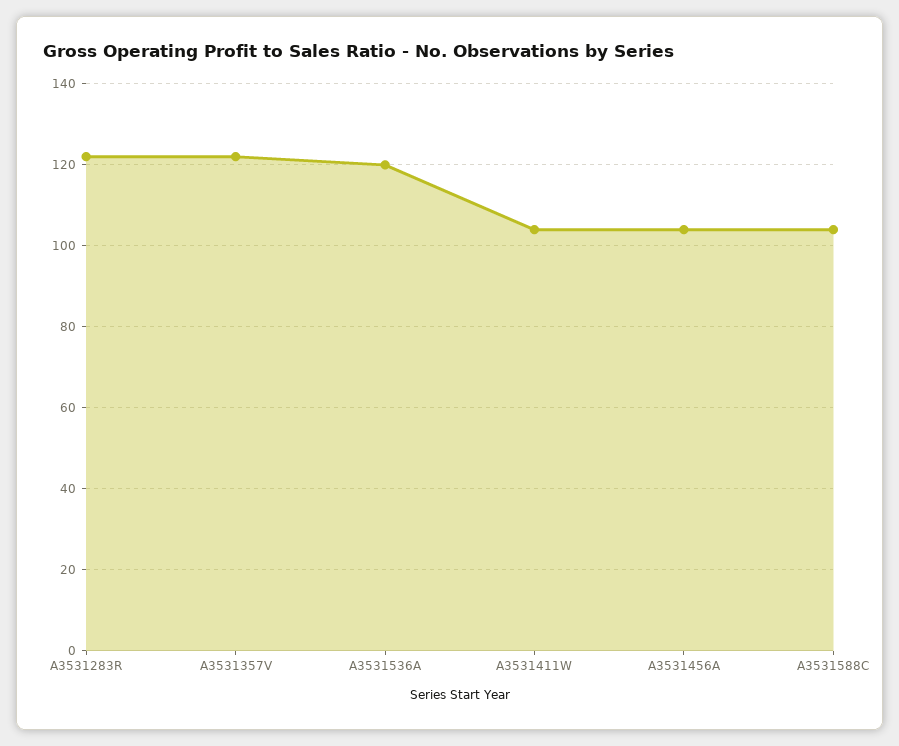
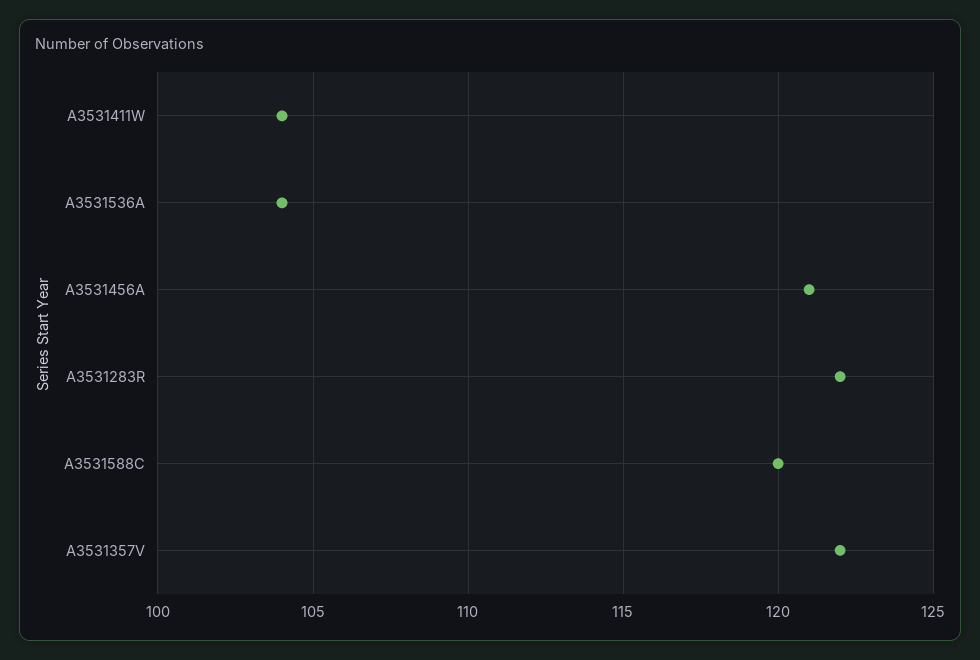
A3531536A: 120 -> 104
A3531456A: 105 -> 121
A3531588C: 105 -> 120

